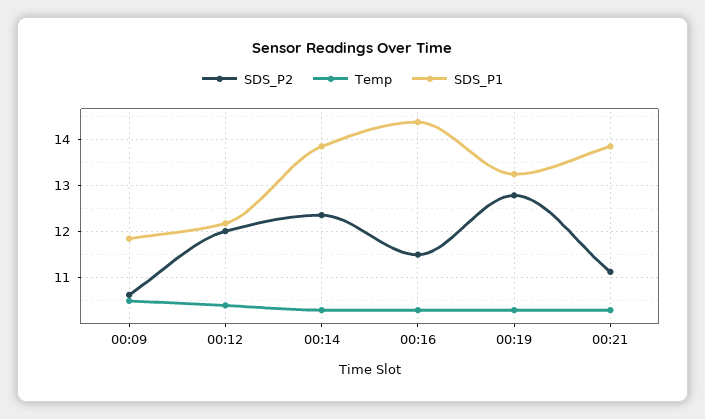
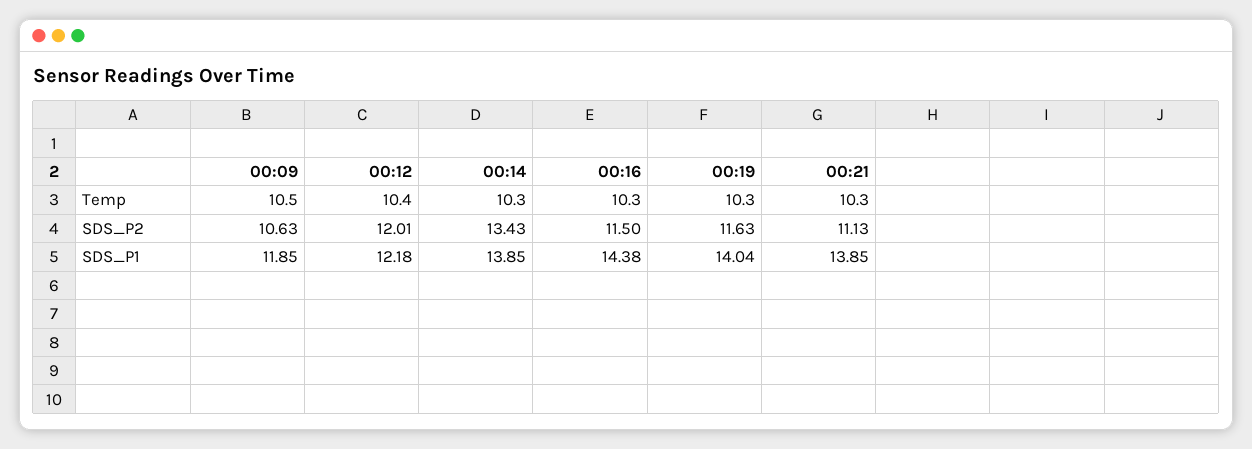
SDS_P2, 00:14: 12.4 -> 13.43
SDS_P2, 00:19: 12.8 -> 11.63
SDS_P1, 00:19: 13.2 -> 14.04

